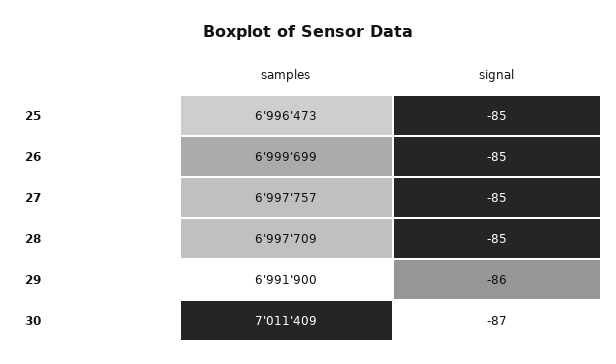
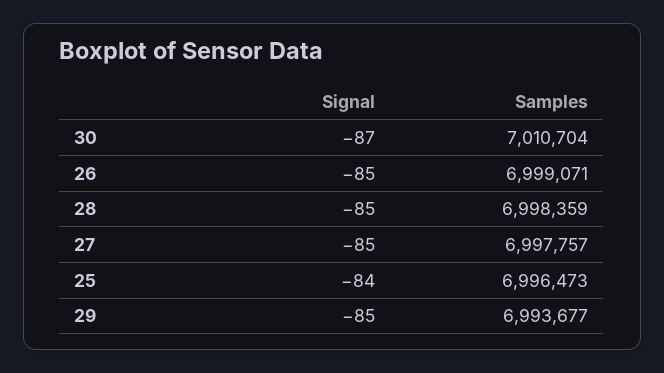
signal, 25: -85 -> -84
samples, 26: 6999699 -> 6999071
samples, 28: 6997709 -> 6998359
samples, 29: 6991900 -> 6993677
signal, 29: -86 -> -85
samples, 30: 7011409 -> 7010704

